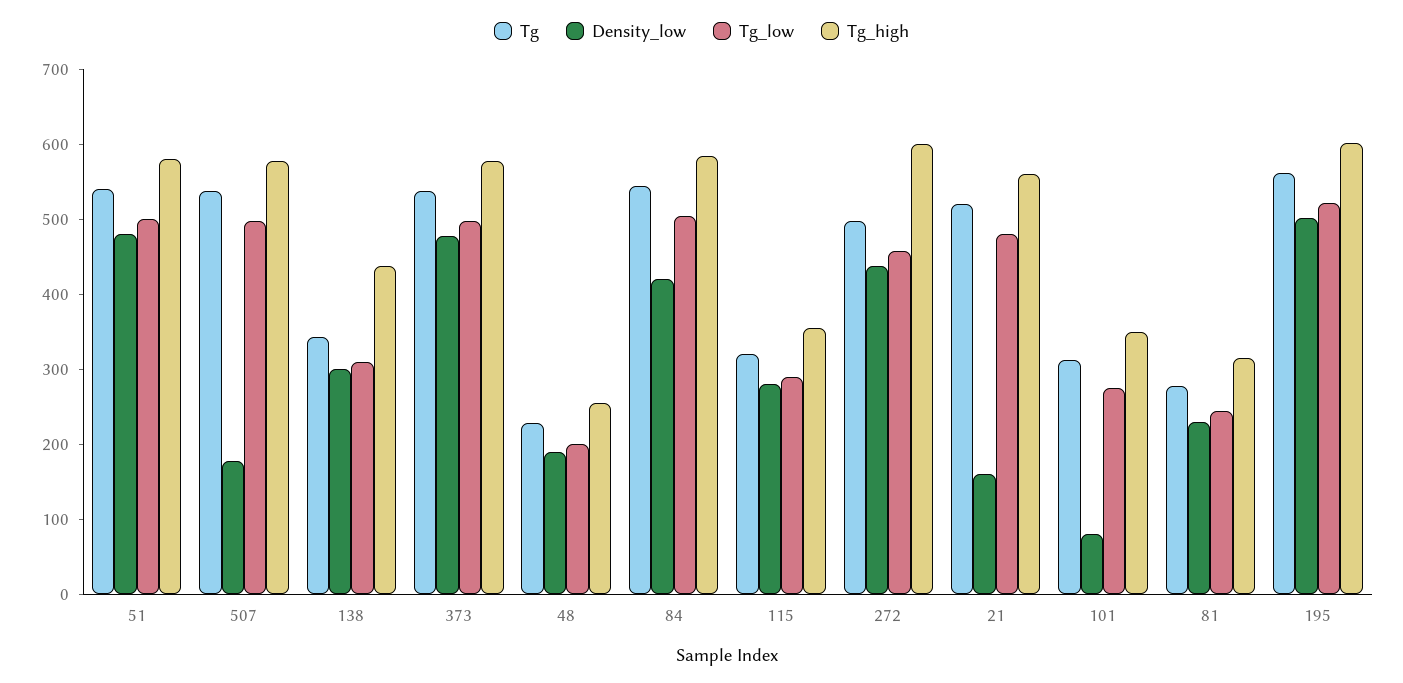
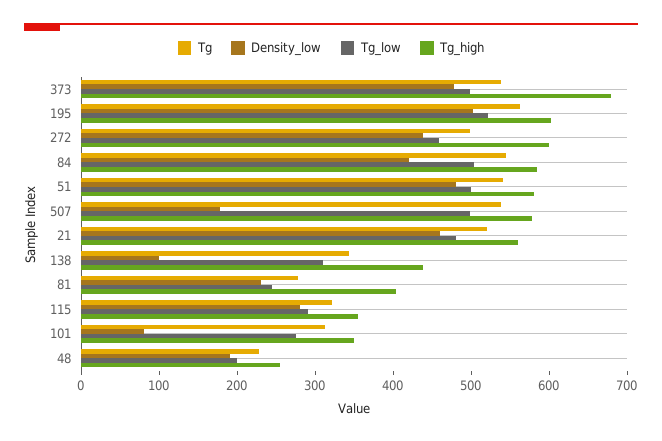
Density_low, 138: 300 -> 100
Tg_high, 373: 580 -> 680
Density_low, 21: 160 -> 460
Tg_high, 81: 320 -> 400

